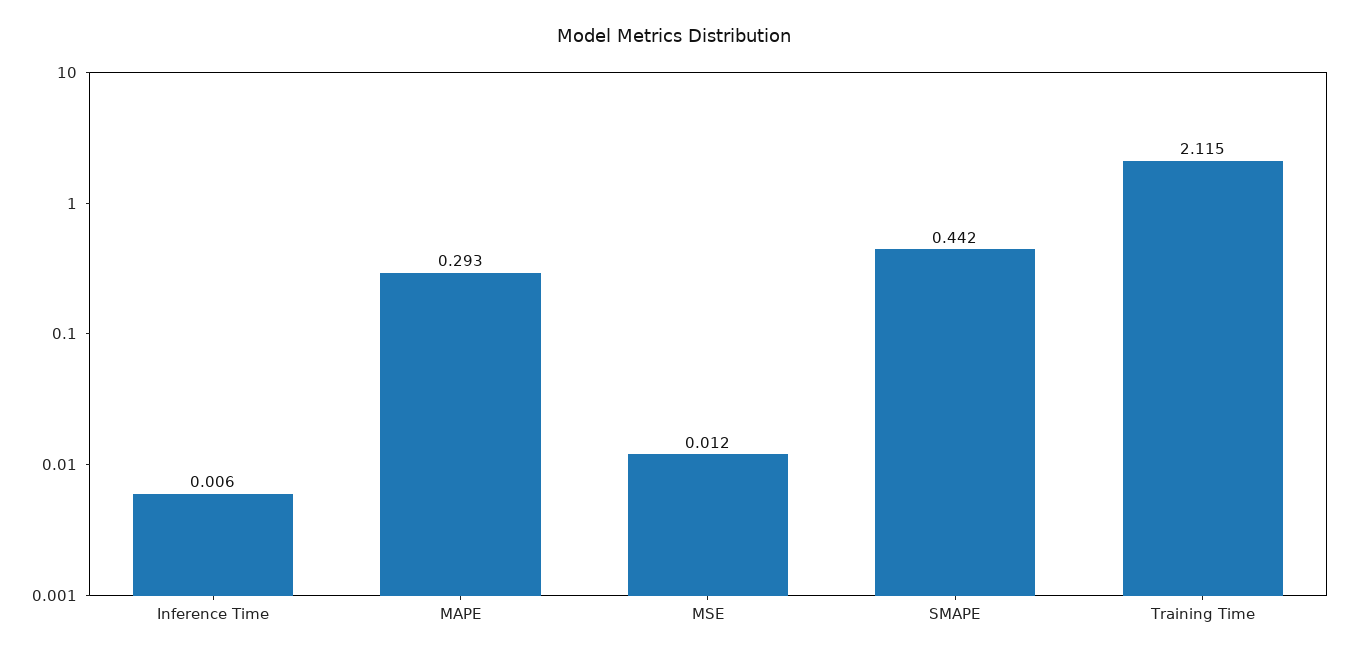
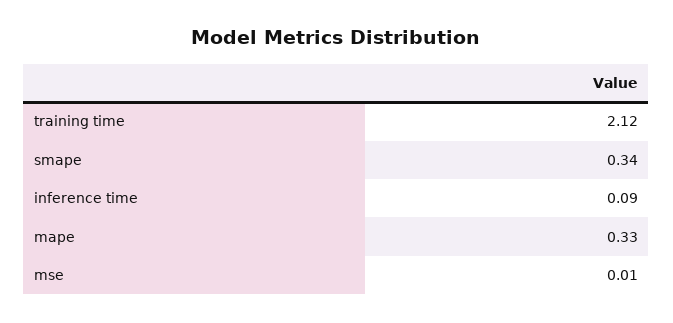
Inference Time: 0.006 -> 0.09
MAPE: 0.293 -> 0.33
SMAPE: 0.442 -> 0.34

